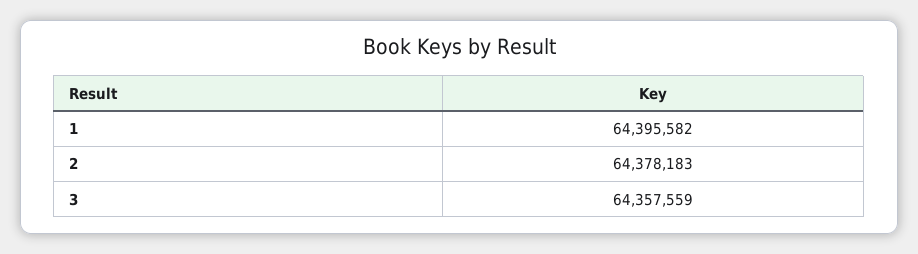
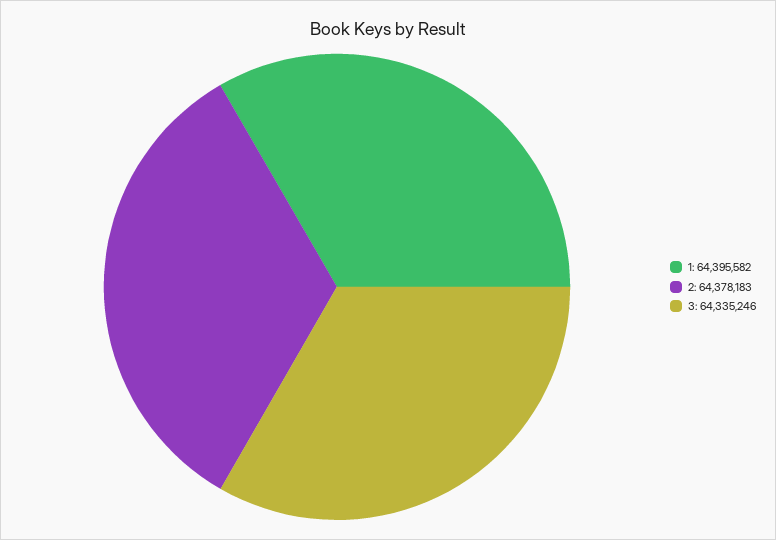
3: 64357559 -> 64335246

